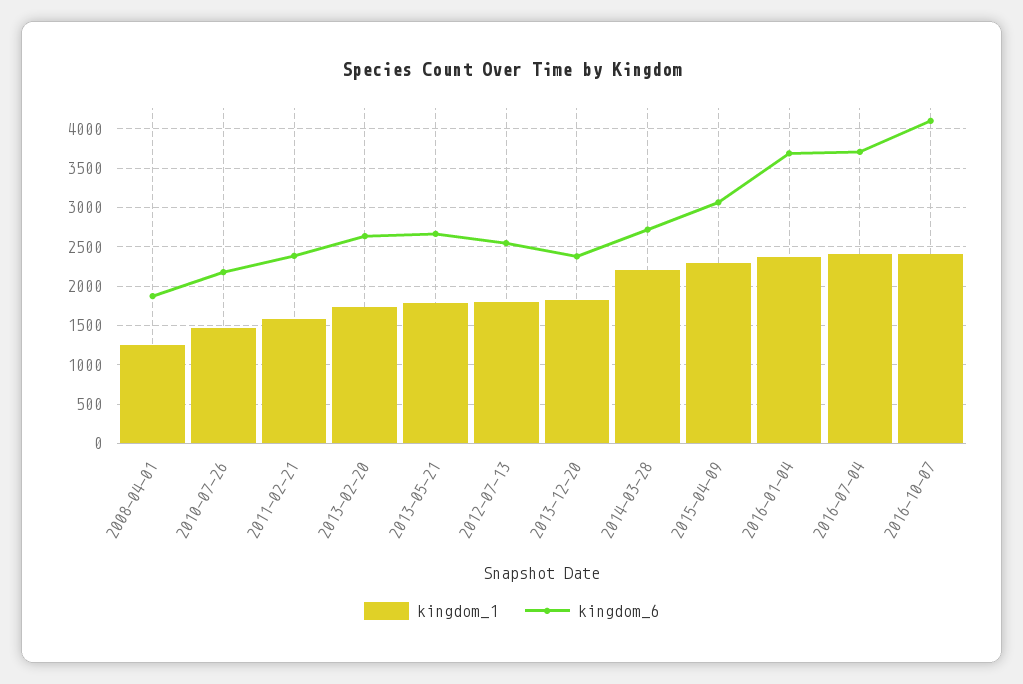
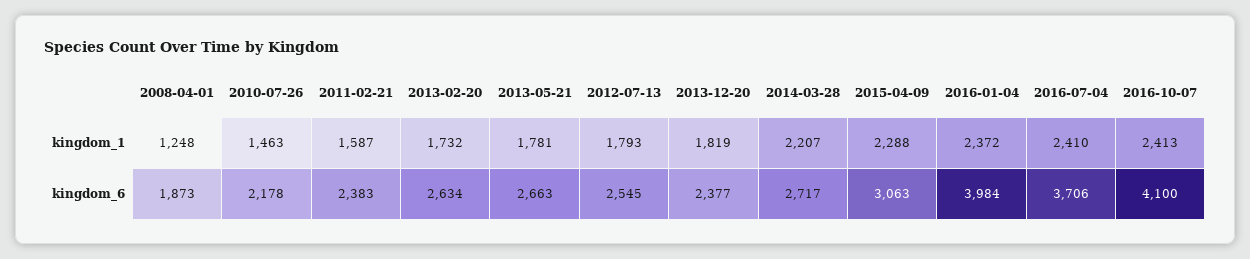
kingdom_6, 2016-01-04: 3700 -> 3984

